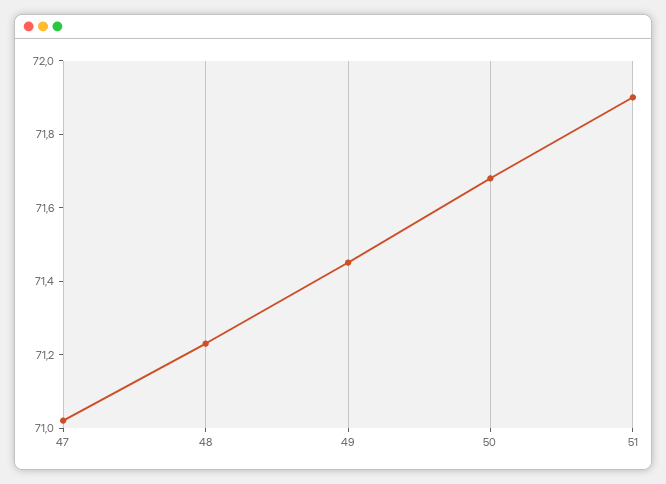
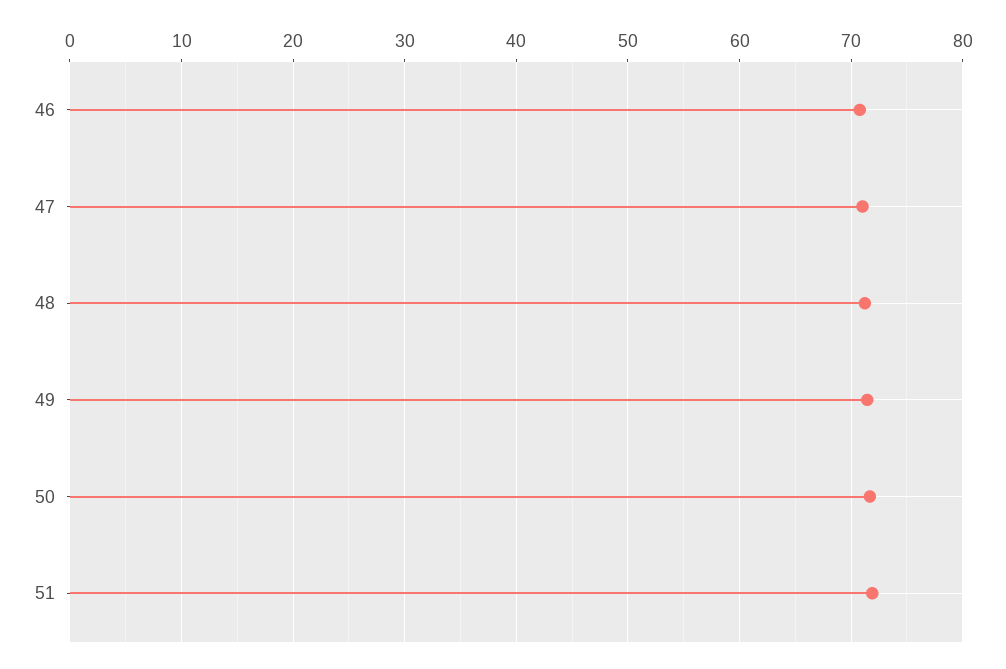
46: none -> 71

